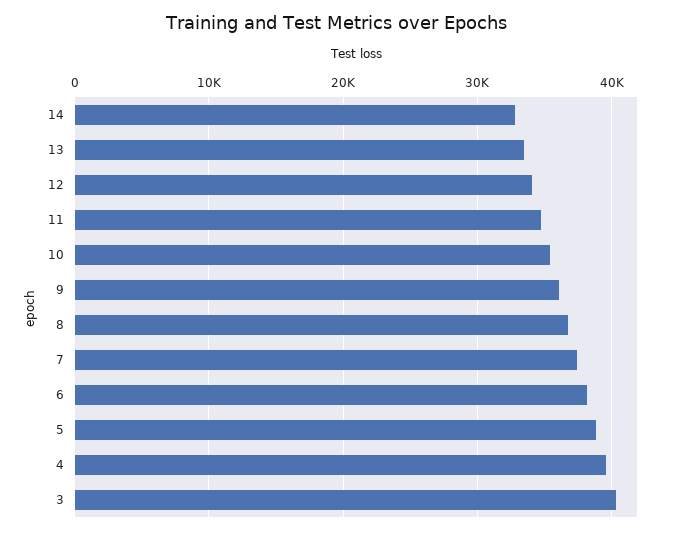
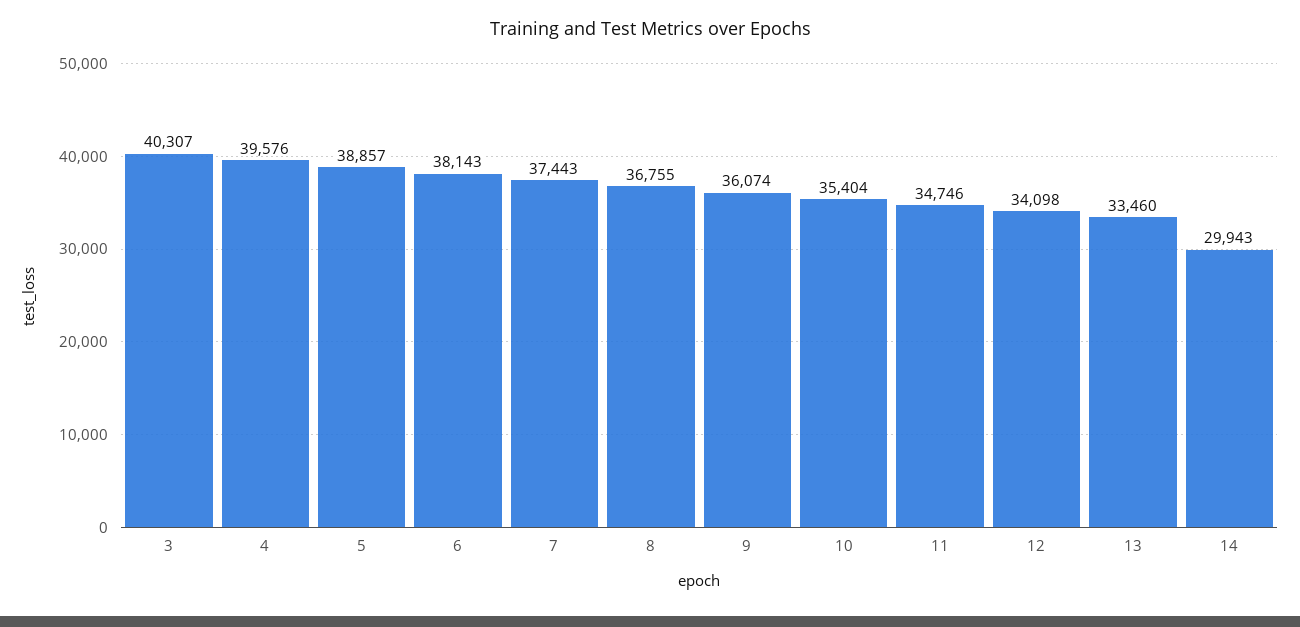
14: 33000 -> 29943

